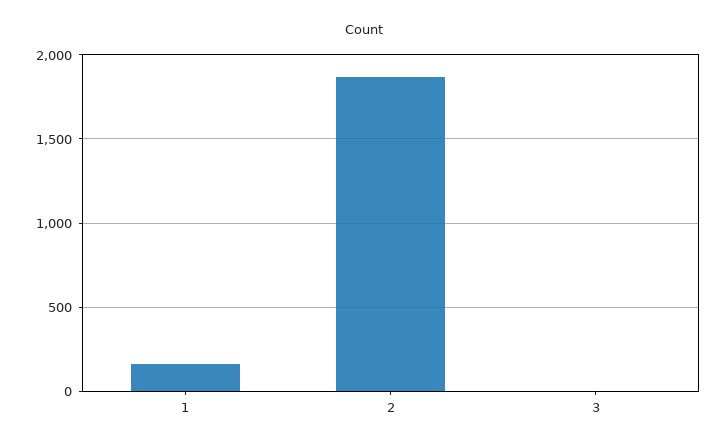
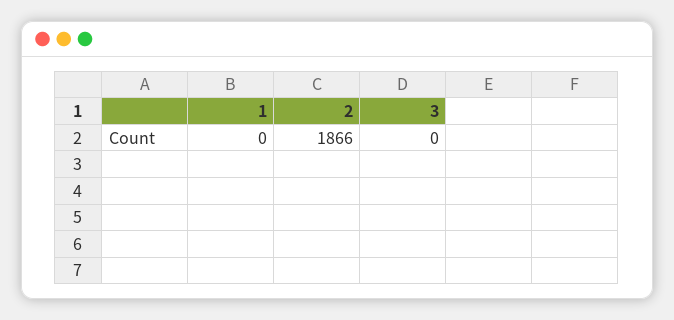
1: 150 -> 0

